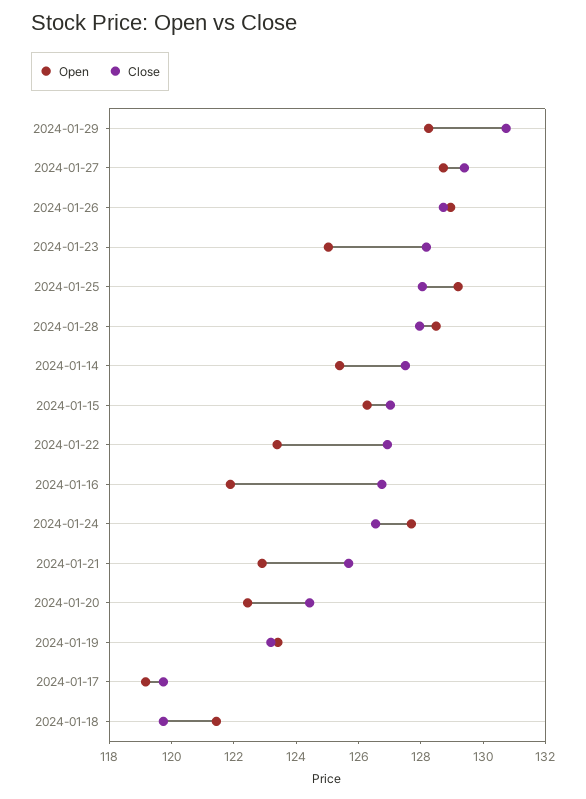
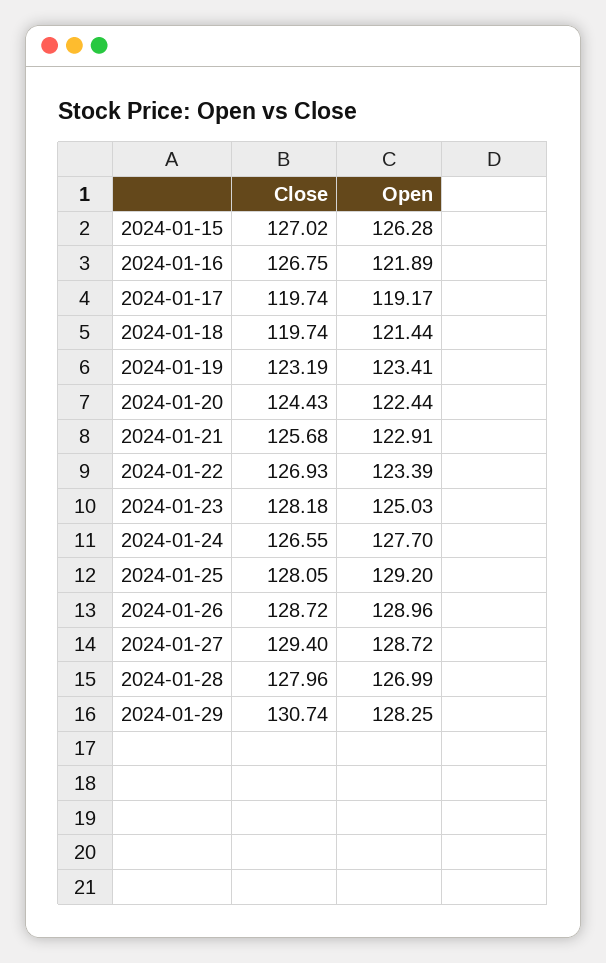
Open, 2024-01-28: 128.5 -> 126.99
Open, 2024-01-14: 125.5 -> none
Close, 2024-01-14: 127.5 -> none

